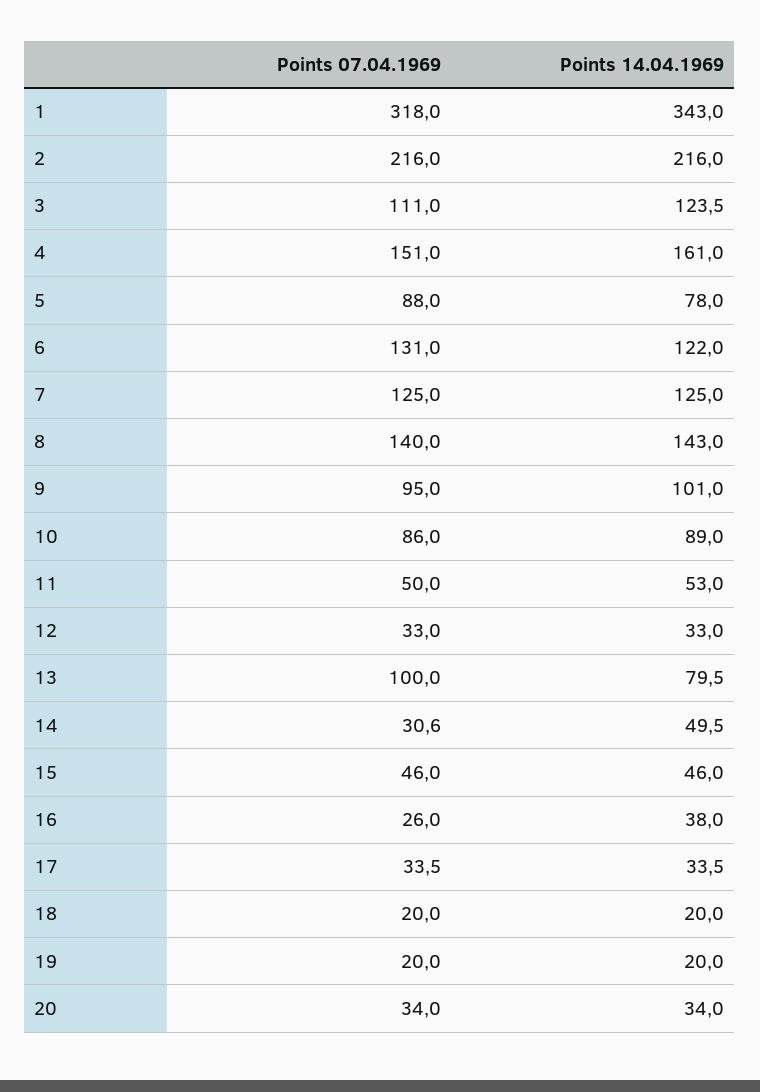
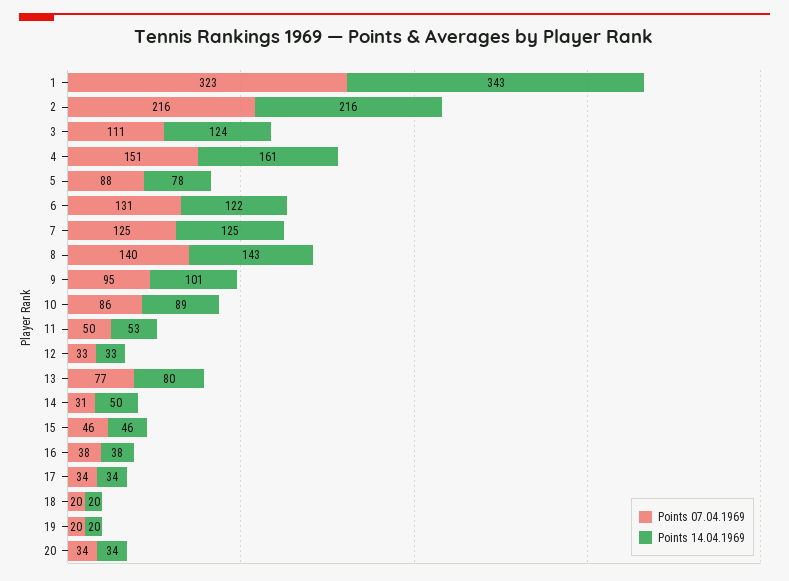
Points 07.04.1969, 1: 318 -> 323
Points 07.04.1969, 13: 100 -> 77
Points 07.04.1969, 16: 26 -> 38

